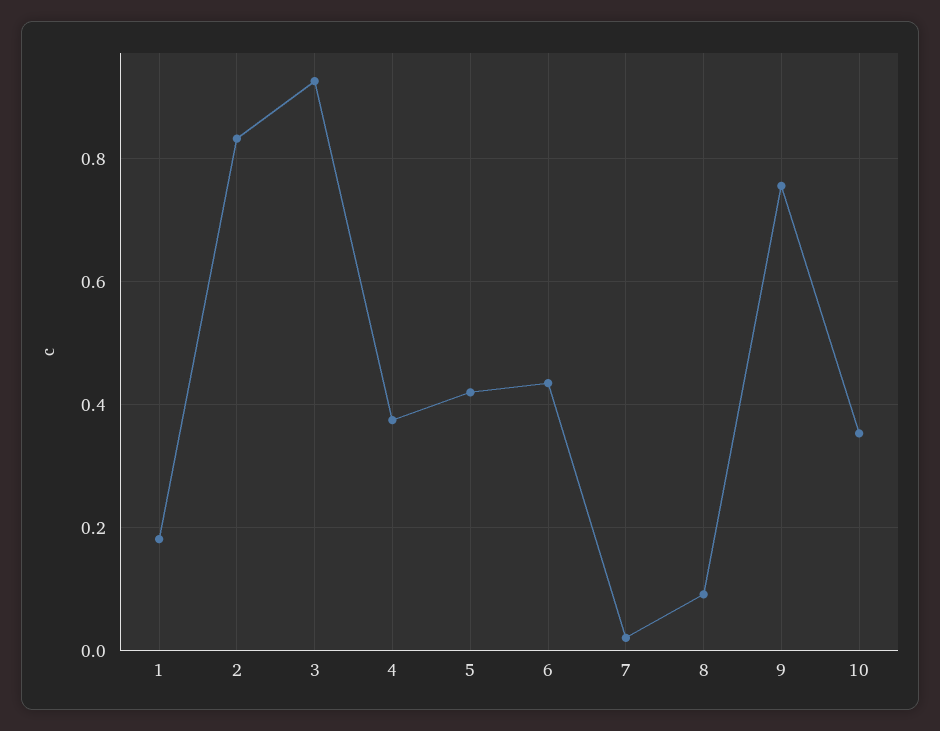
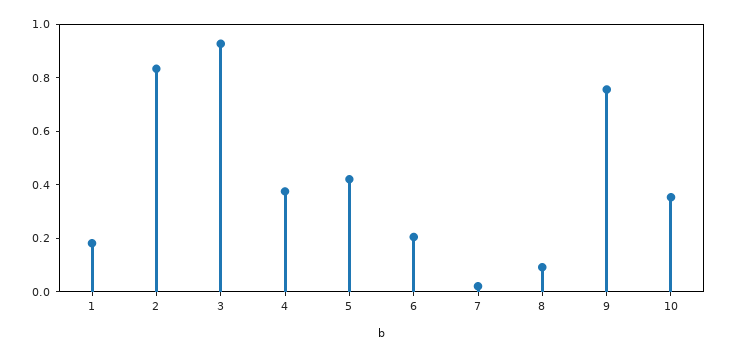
6: 0.44 -> 0.2

